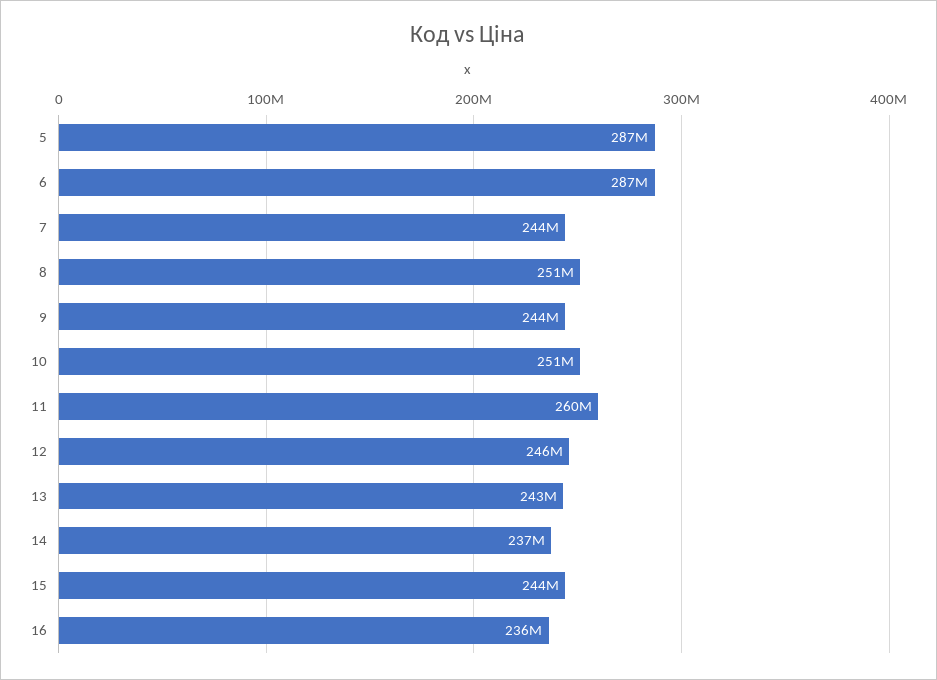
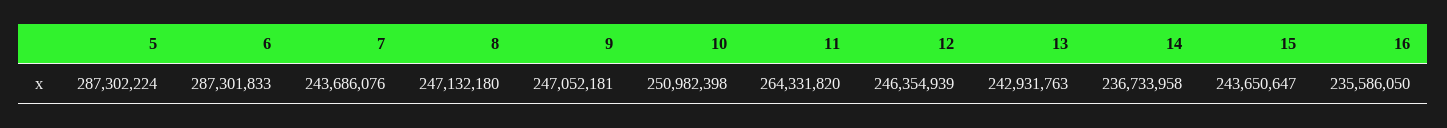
8: 251000000 -> 247132180
9: 244000000 -> 247052181
11: 260000000 -> 264331820

